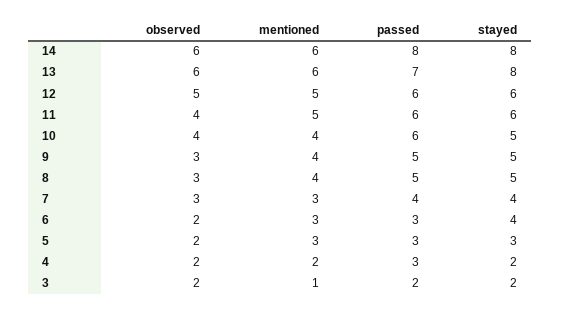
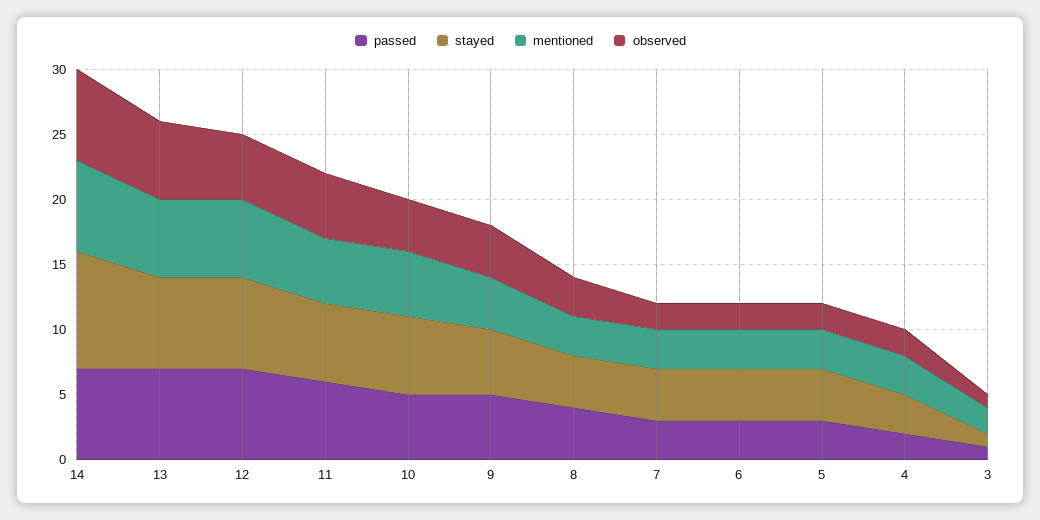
observed, 14: 6 -> 7
mentioned, 14: 6 -> 7
passed, 14: 8 -> 7
stayed, 14: 8 -> 9
stayed, 13: 8 -> 7
mentioned, 12: 5 -> 6
passed, 12: 6 -> 7
stayed, 12: 6 -> 7
observed, 11: 4 -> 5
mentioned, 10: 4 -> 5
passed, 10: 6 -> 5
stayed, 10: 5 -> 6
observed, 9: 3 -> 4
mentioned, 8: 4 -> 3
passed, 8: 5 -> 4
stayed, 8: 5 -> 4
observed, 7: 3 -> 2
passed, 7: 4 -> 3
stayed, 5: 3 -> 4
mentioned, 4: 2 -> 3
passed, 4: 3 -> 2
stayed, 4: 2 -> 3
observed, 3: 2 -> 1
mentioned, 3: 1 -> 2
passed, 3: 2 -> 1
stayed, 3: 2 -> 1

